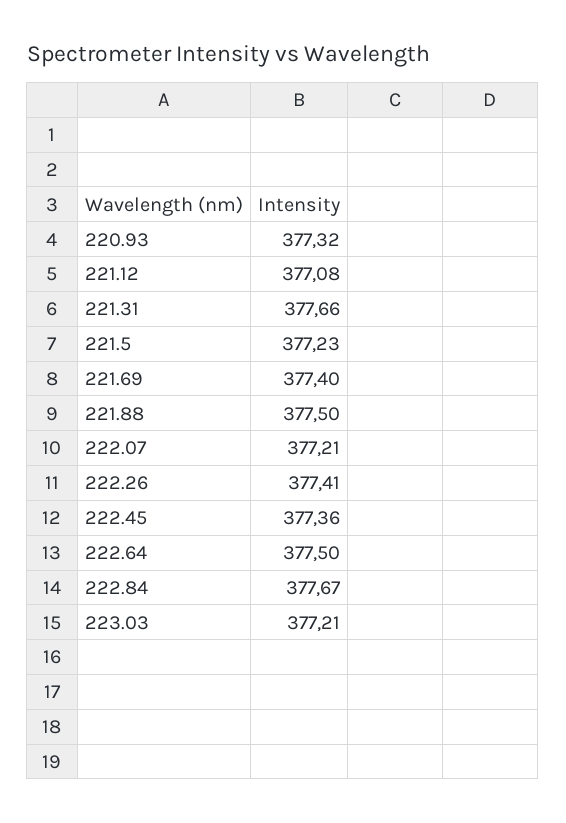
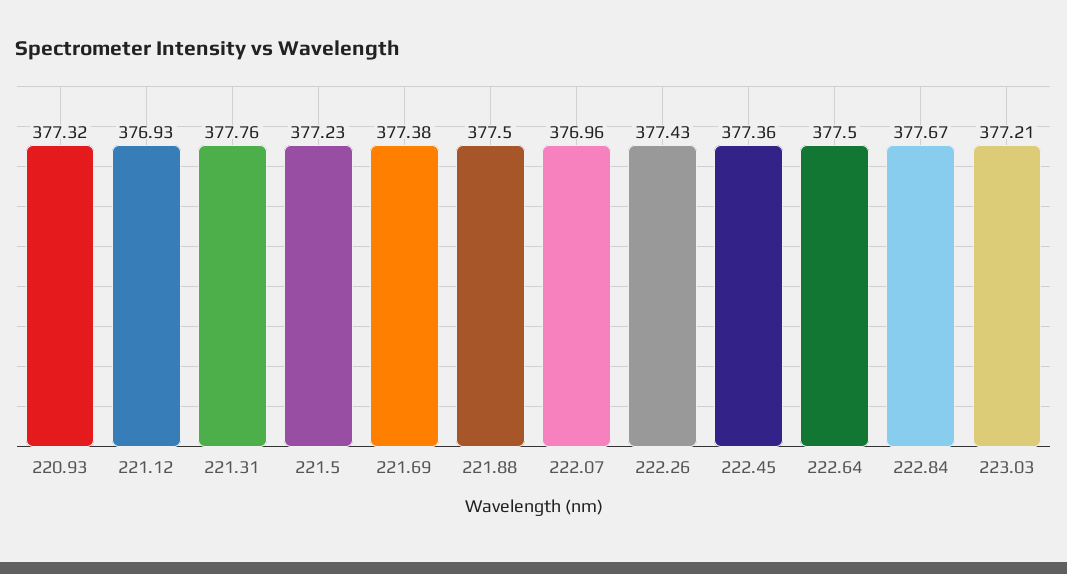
221.12: 377.08 -> 376.93
221.31: 377.66 -> 377.76
221.69: 377.4 -> 377.38
222.07: 377.21 -> 376.96
222.26: 377.41 -> 377.43

